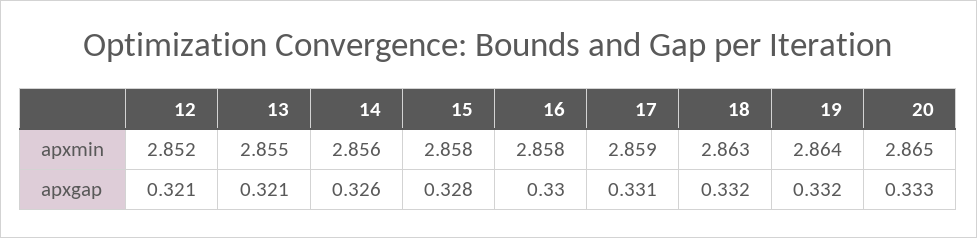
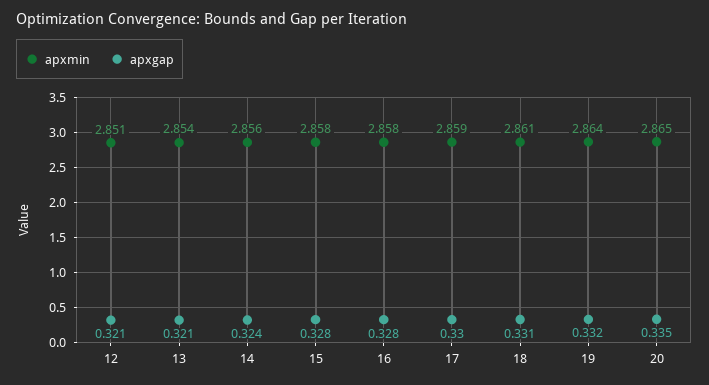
apxmin, 12: 2.852 -> 2.851
apxmin, 13: 2.855 -> 2.854
apxmin, 18: 2.863 -> 2.861
apxgap, 14: 0.326 -> 0.324
apxgap, 16: 0.33 -> 0.328
apxgap, 17: 0.331 -> 0.33
apxgap, 18: 0.332 -> 0.331
apxgap, 20: 0.333 -> 0.335

